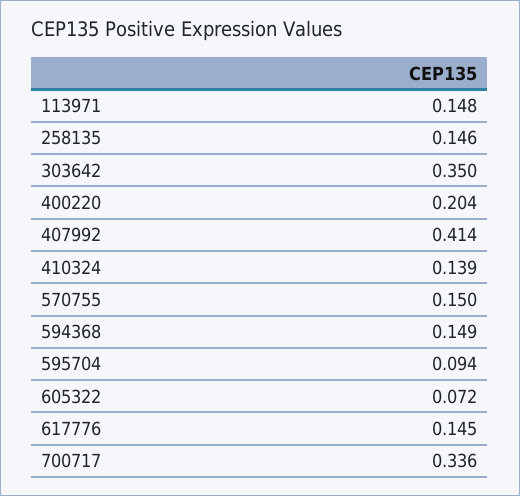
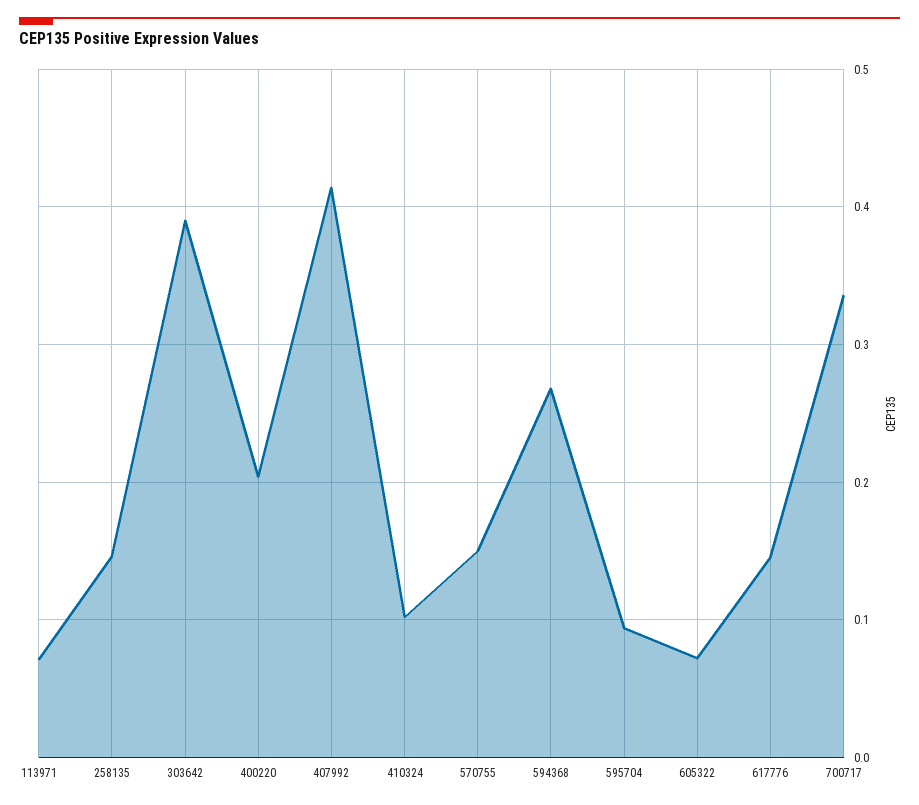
113971: 0.148 -> 0.07
303642: 0.35 -> 0.39
410324: 0.139 -> 0.1
594368: 0.149 -> 0.27

